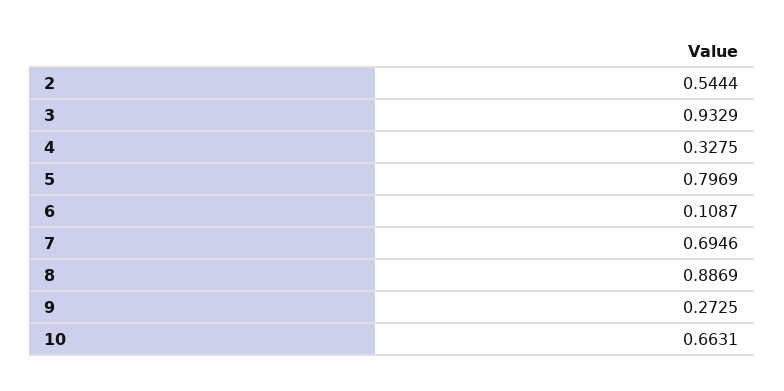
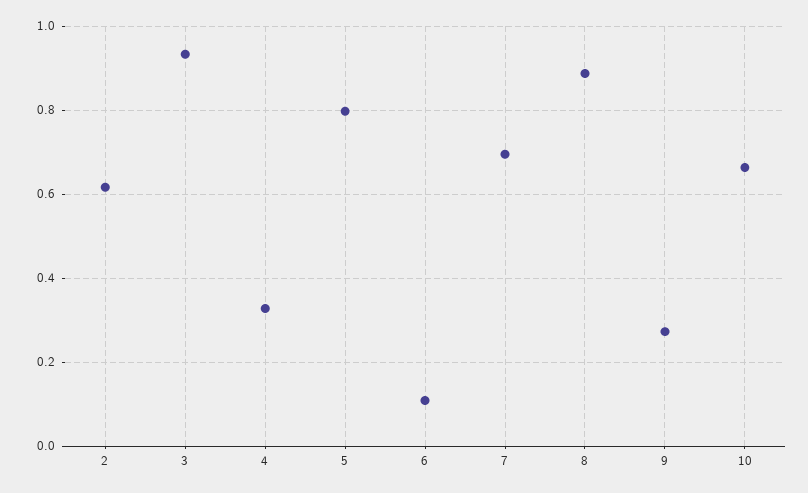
2: 0.5444 -> 0.62

